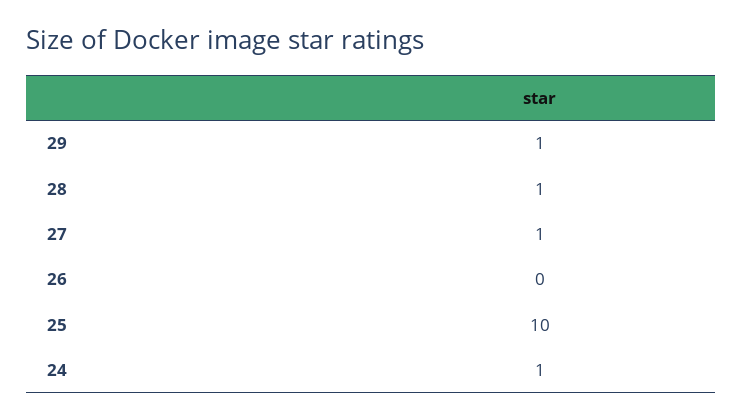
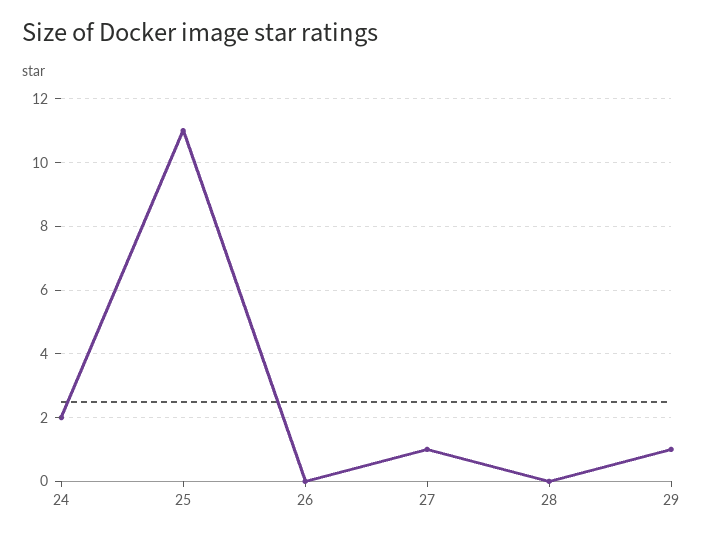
28: 1 -> 0
25: 10 -> 11
24: 1 -> 2

